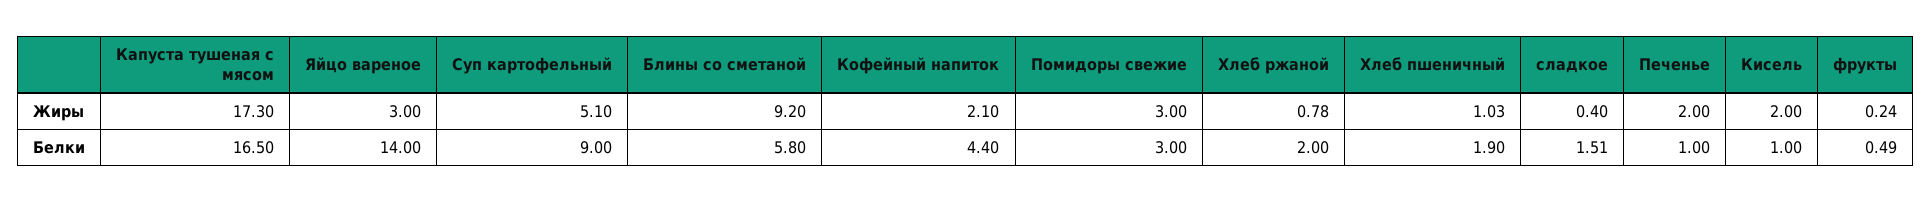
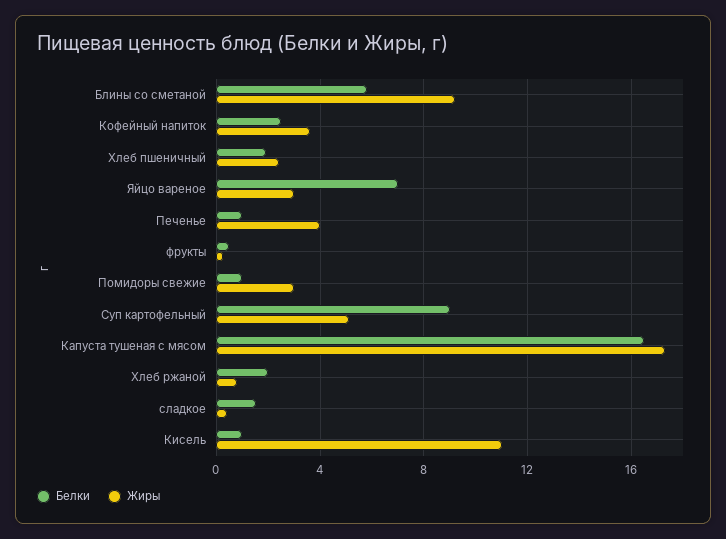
Жиры, Кофейный напиток: 2.1 -> 3.5
Жиры, Хлеб пшеничный: 1.03 -> 2.5
Жиры, Печенье: 2 -> 4
Жиры, Кисель: 2 -> 11
Белки, Яйцо вареное: 14 -> 7
Белки, Кофейный напиток: 4.4 -> 2.5
Белки, Помидоры свежие: 3 -> 1

